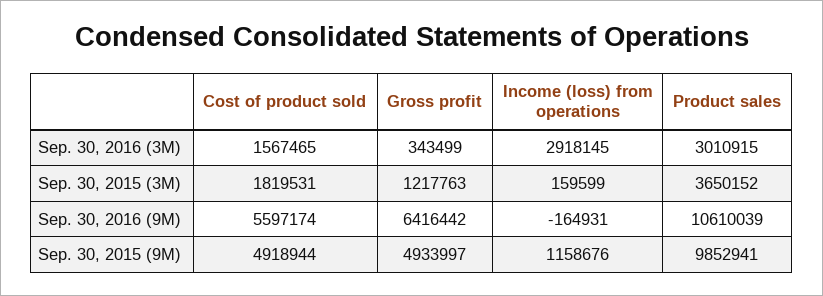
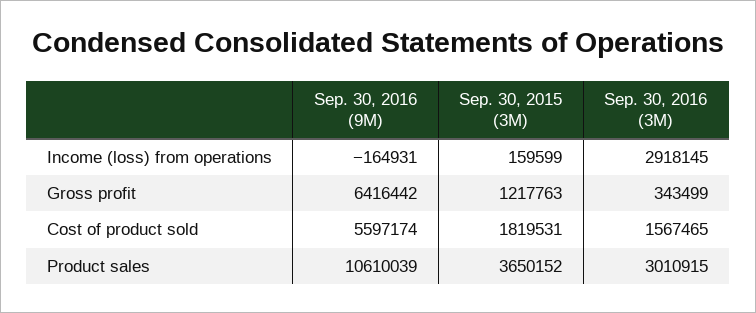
Cost of product sold, Sep. 30, 2015 (9M): 4918944 -> none
Gross profit, Sep. 30, 2015 (9M): 4933997 -> none
Income (loss) from operations, Sep. 30, 2015 (9M): 1158676 -> none
Product sales, Sep. 30, 2015 (9M): 9852941 -> none

